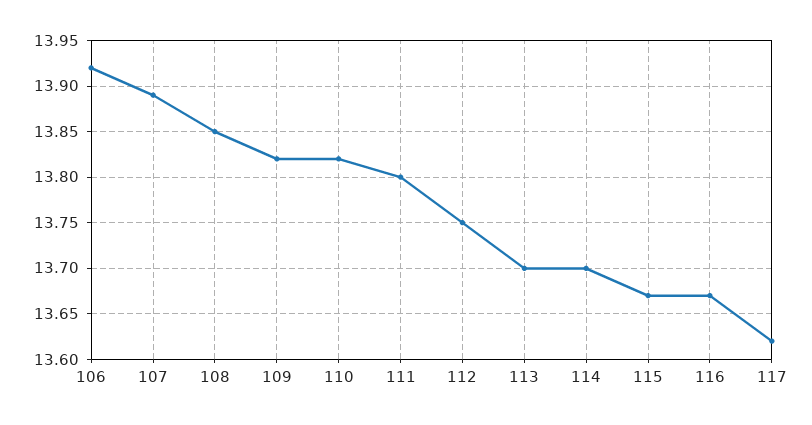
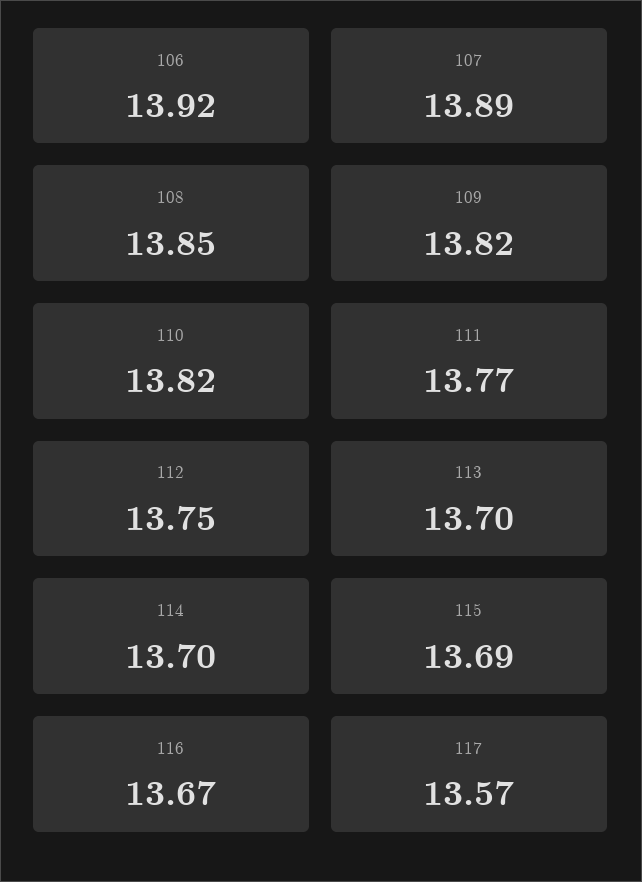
111: 13.8 -> 13.77
115: 13.67 -> 13.69
117: 13.62 -> 13.57

